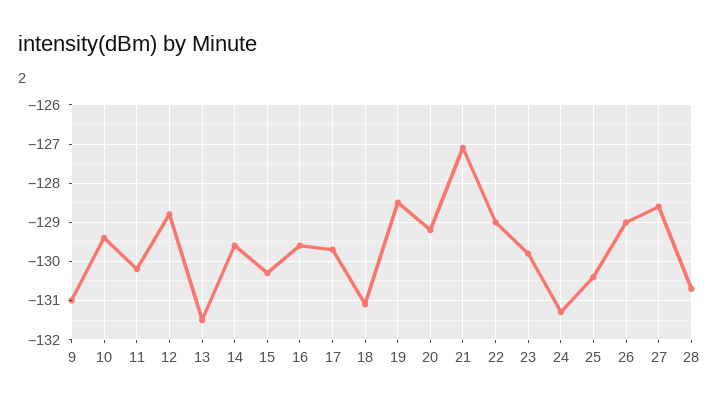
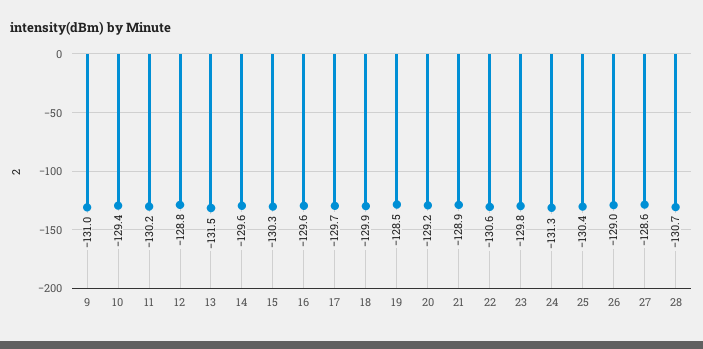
18: -131 -> -129.9
21: -127 -> -128.9
22: -129 -> -130.6

